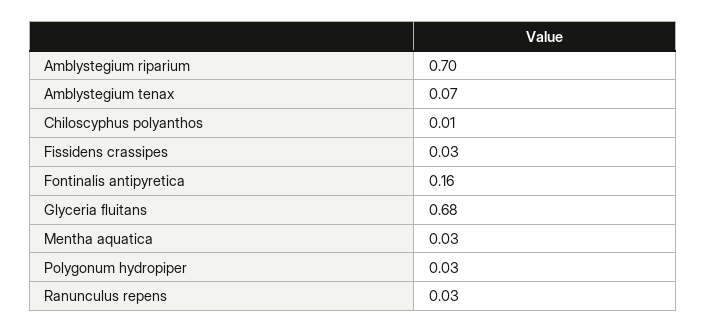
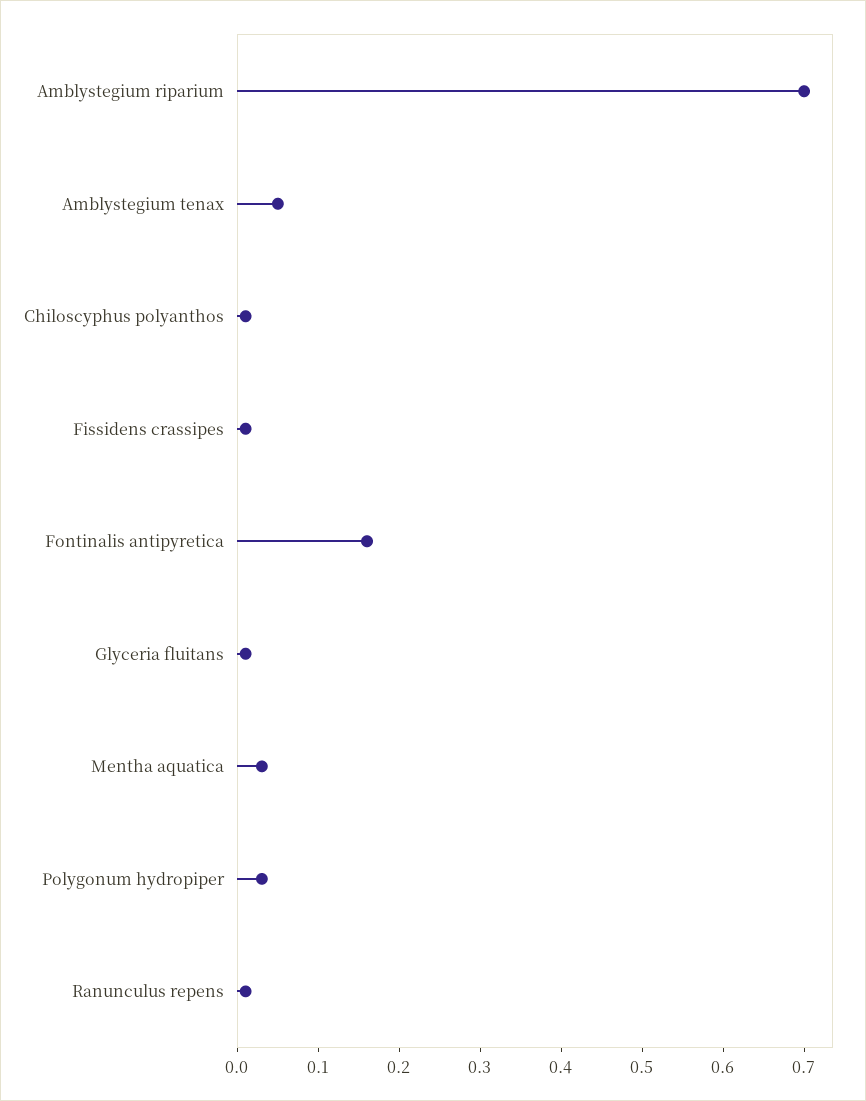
Amblystegium tenax: 0.07 -> 0.05
Fissidens crassipes: 0.03 -> 0.01
Glyceria fluitans: 0.68 -> 0.01
Ranunculus repens: 0.03 -> 0.01

